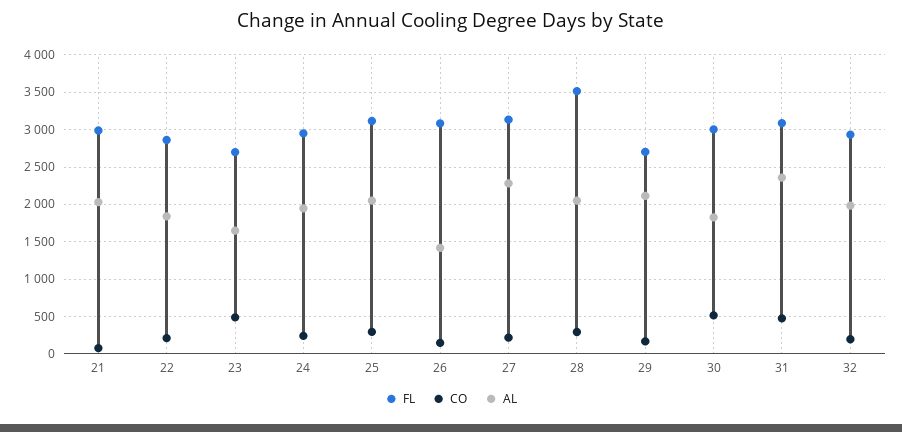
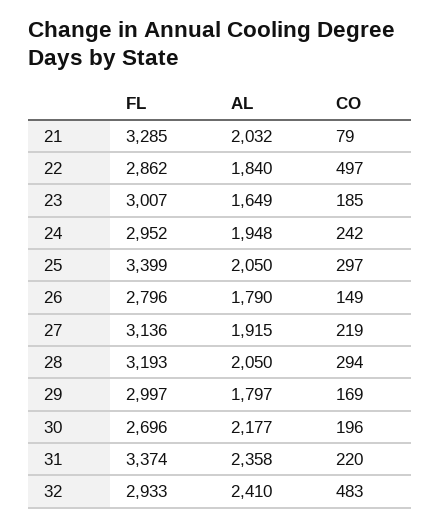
FL, 21: 3000 -> 3285
CO, 22: 200 -> 497
FL, 23: 2700 -> 3007
CO, 23: 500 -> 185
FL, 25: 3100 -> 3399
FL, 26: 3100 -> 2796
AL, 26: 1400 -> 1790
AL, 27: 2300 -> 1915
FL, 28: 3500 -> 3193
FL, 29: 2700 -> 2997
AL, 29: 2100 -> 1797
FL, 30: 3000 -> 2696
CO, 30: 500 -> 196
AL, 30: 1800 -> 2177
FL, 31: 3100 -> 3374
CO, 31: 500 -> 220
CO, 32: 200 -> 483
AL, 32: 2000 -> 2410

